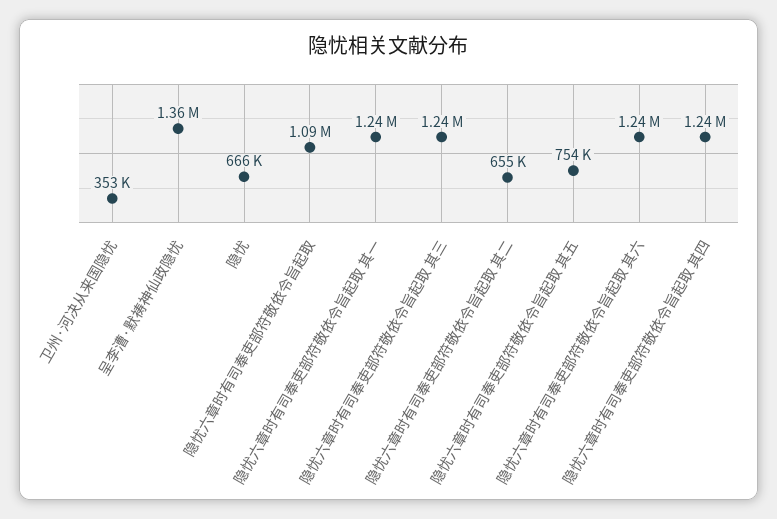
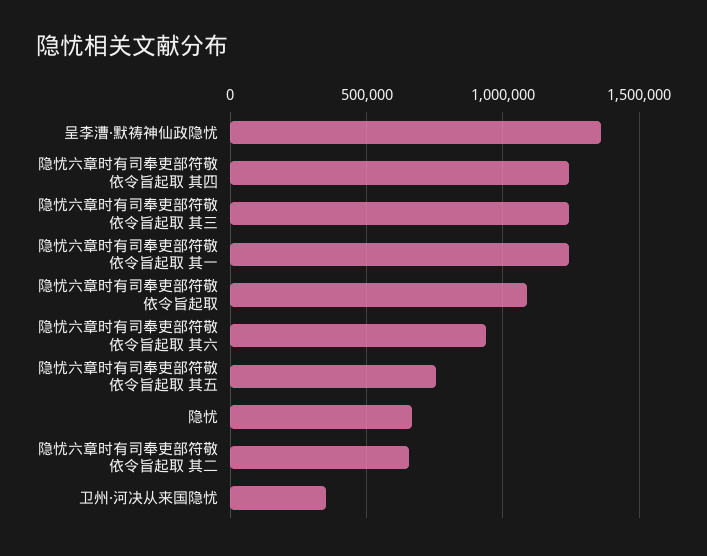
隐忧六章时有司奉吏部符敬依令旨起取 其六: 1240000 -> 950000

